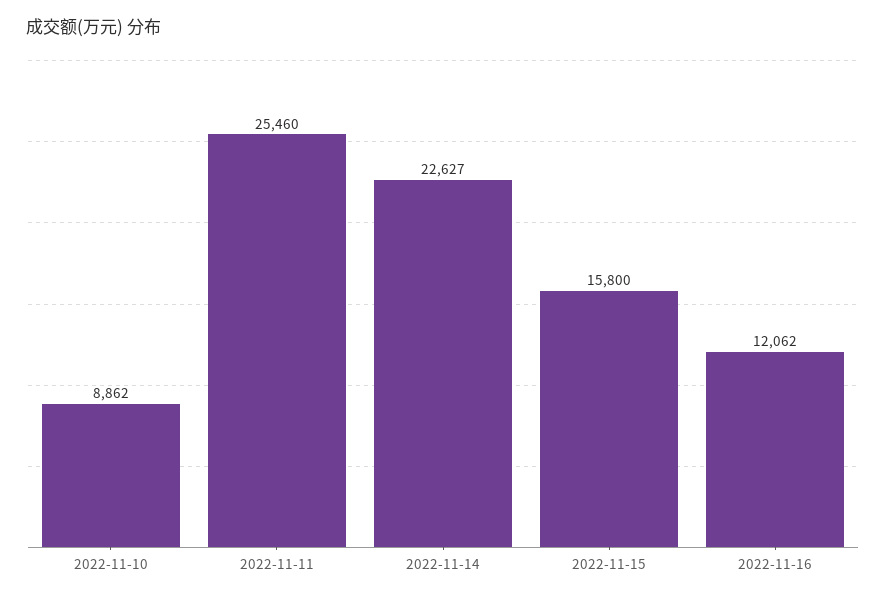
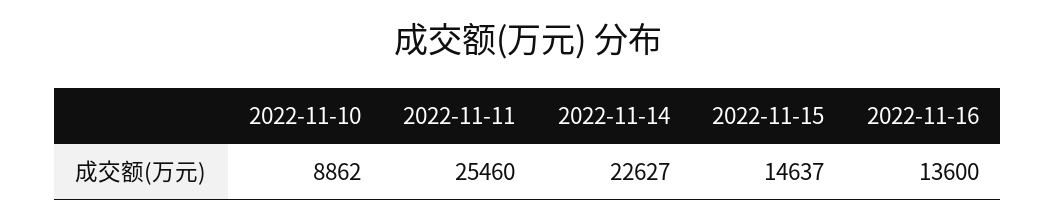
2022-11-15: 15800 -> 14637
2022-11-16: 12062 -> 13600

